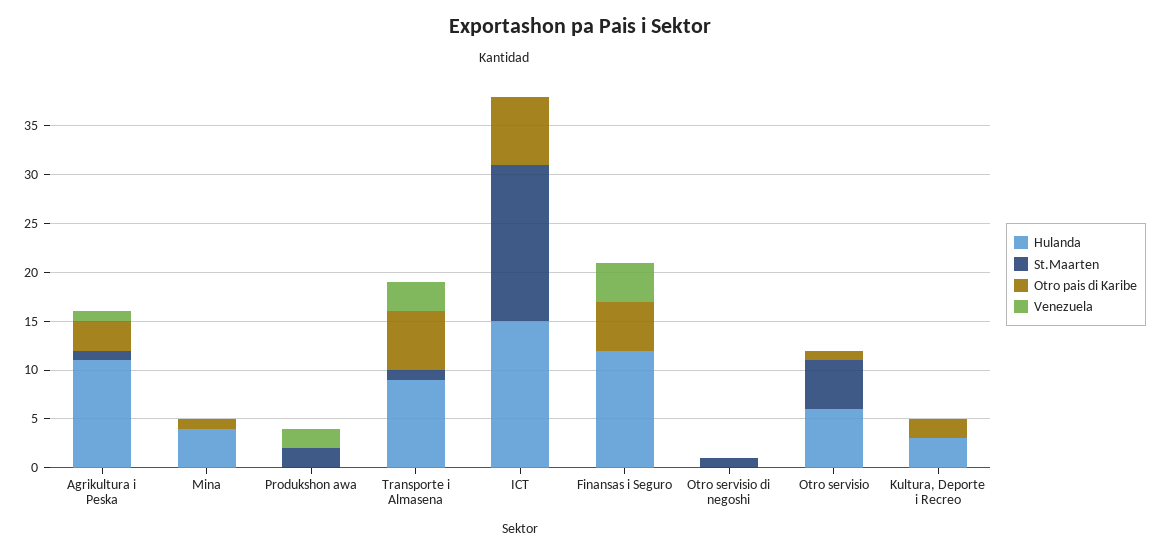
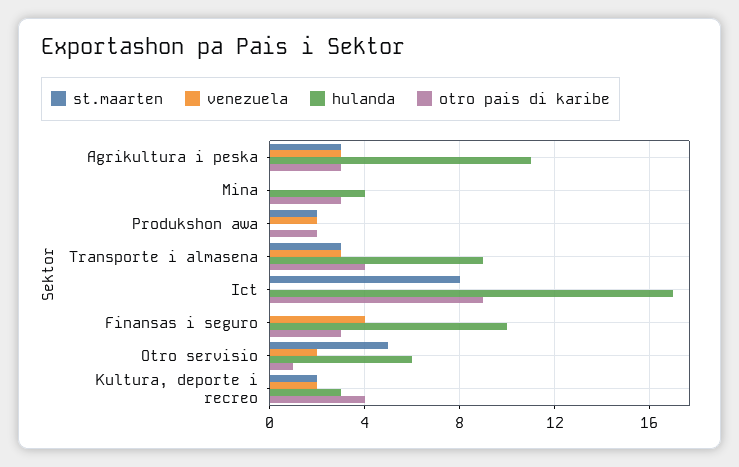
St.Maarten, Agrikultura i Peska: 1 -> 3
Venezuela, Agrikultura i Peska: 1 -> 3
Otro pais di Karibe, Mina: 1 -> 3
Otro pais di Karibe, Produkshon awa: 0 -> 2
St.Maarten, Transporte i Almasena: 1 -> 3
Otro pais di Karibe, Transporte i Almasena: 6 -> 4
Hulanda, ICT: 15 -> 17
St.Maarten, ICT: 16 -> 8
Otro pais di Karibe, ICT: 7 -> 9
Hulanda, Finansas i Seguro: 12 -> 10
Otro pais di Karibe, Finansas i Seguro: 5 -> 3
Hulanda, Otro servisio di negoshi: 0 -> none
St.Maarten, Otro servisio di negoshi: 1 -> none
Otro pais di Karibe, Otro servisio di negoshi: 0 -> none
Venezuela, Otro servisio di negoshi: 0 -> none
Venezuela, Otro servisio: 0 -> 2
St.Maarten, Kultura, Deporte i Recreo: 0 -> 2
Otro pais di Karibe, Kultura, Deporte i Recreo: 2 -> 4
Venezuela, Kultura, Deporte i Recreo: 0 -> 2

